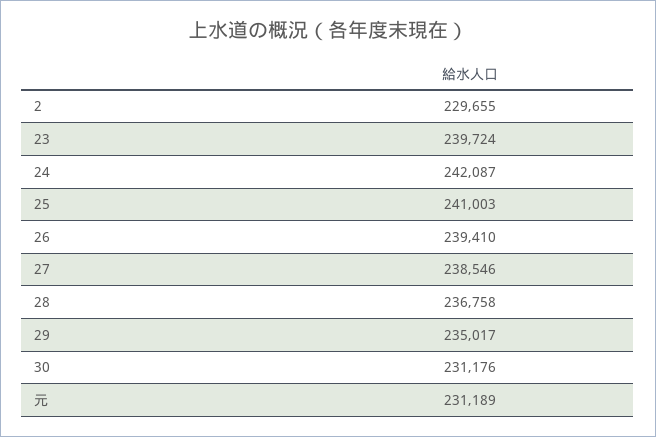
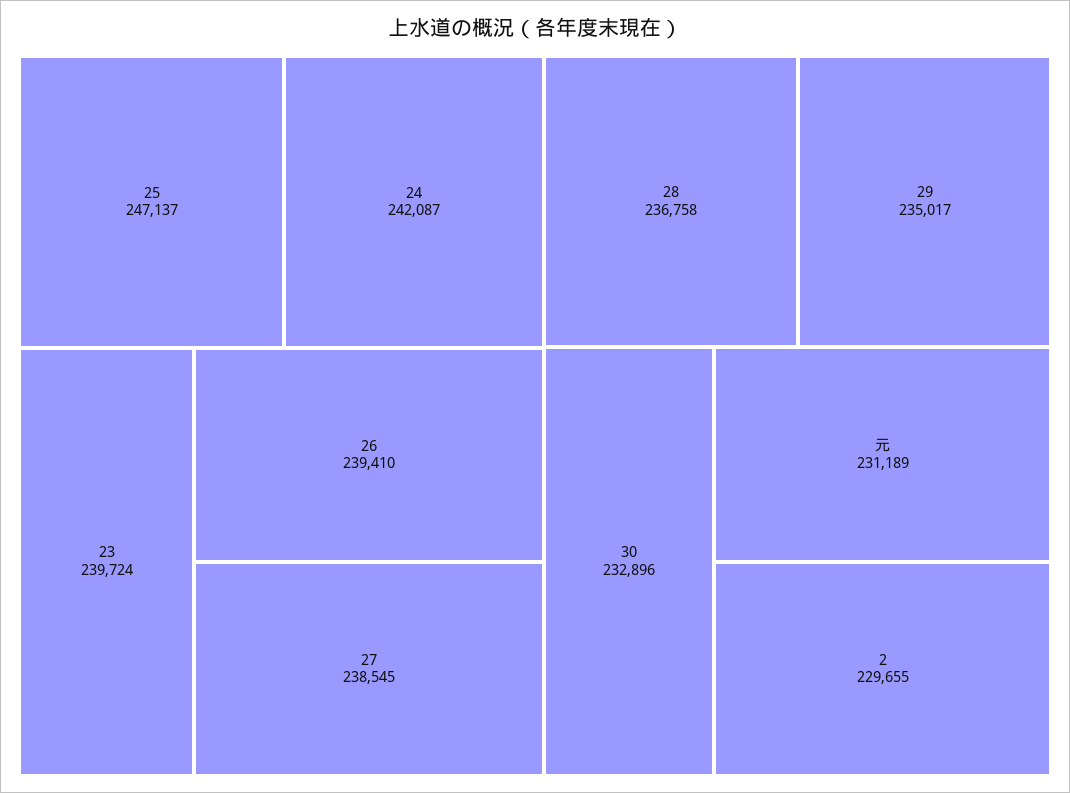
25: 241003 -> 247137
27: 238546 -> 238545
30: 231176 -> 232896

